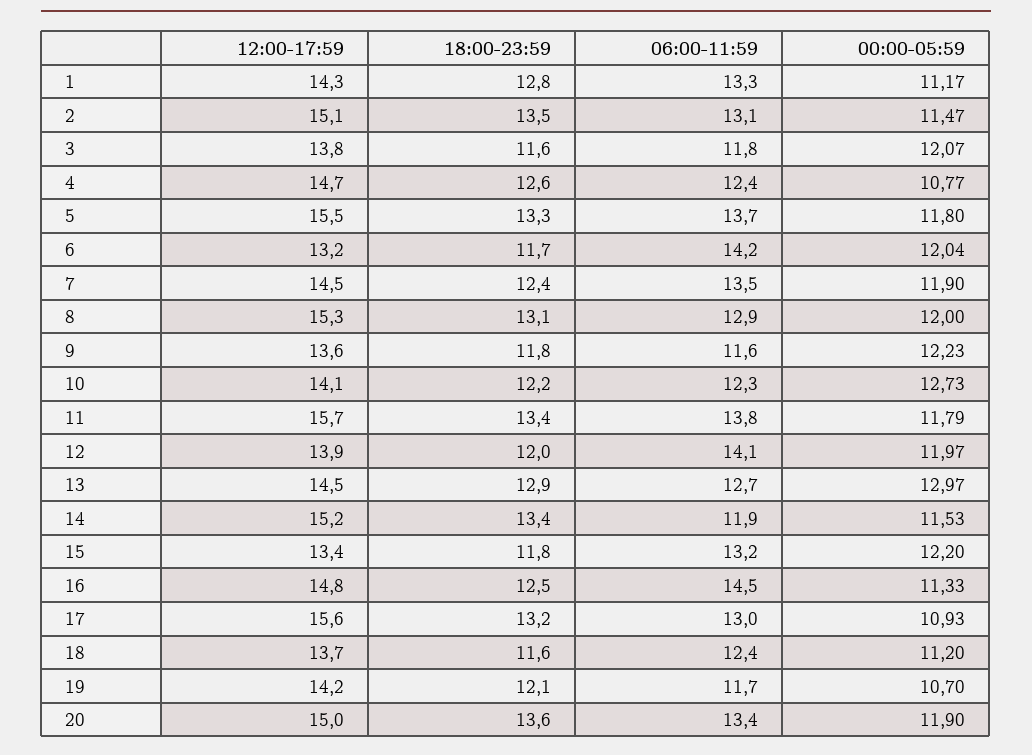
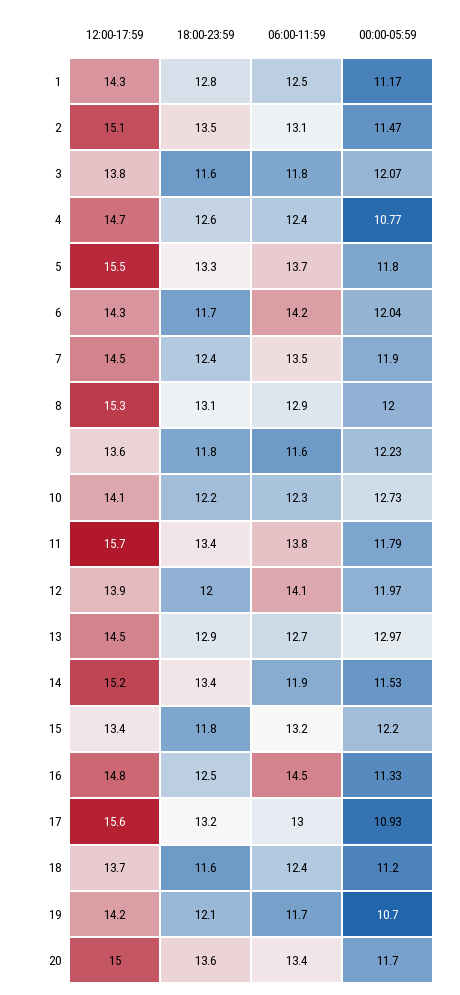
06:00-11:59, 1: 13.3 -> 12.5
12:00-17:59, 6: 13.2 -> 14.3
00:00-05:59, 20: 11.9 -> 11.7

